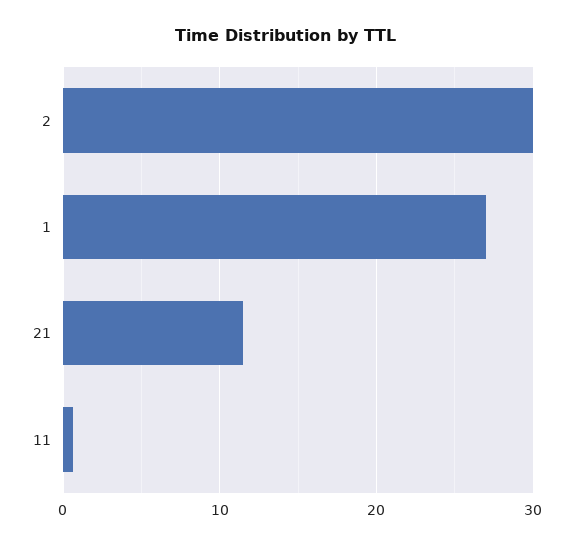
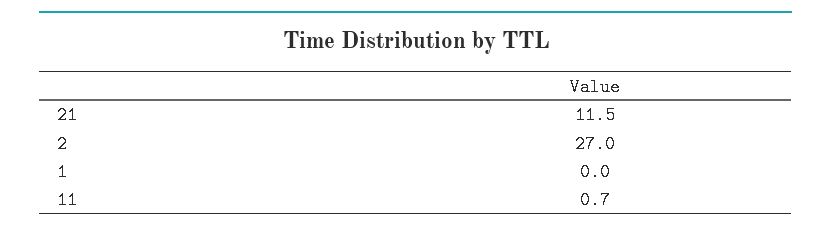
2: 30 -> 27
1: 27 -> 0

